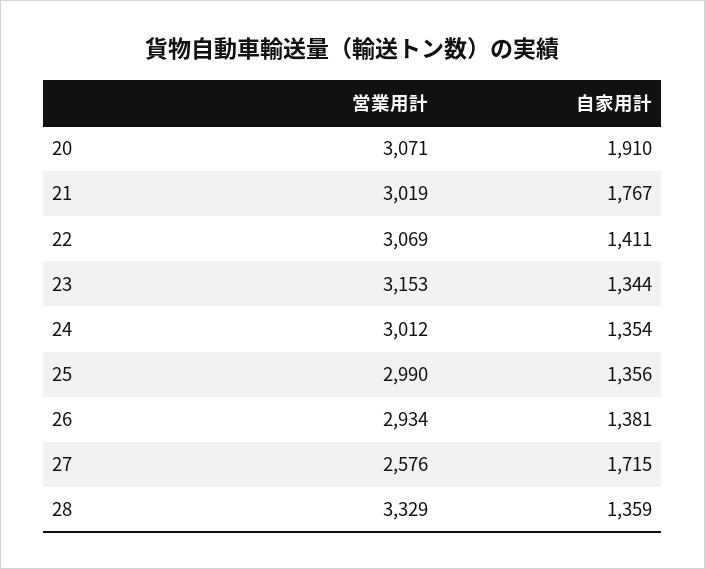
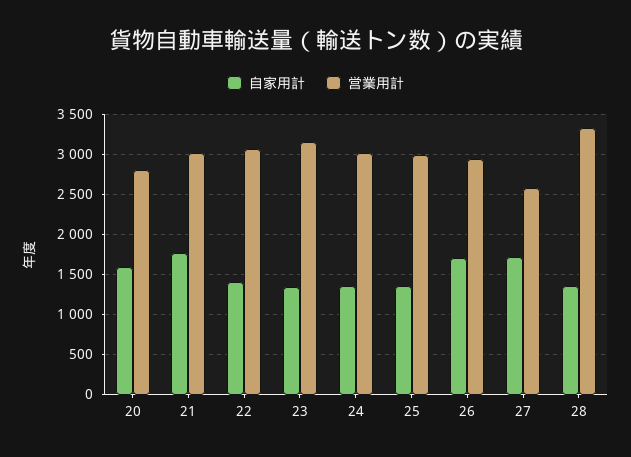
営業用計, 20: 3071 -> 2800
自家用計, 20: 1910 -> 1600
自家用計, 26: 1381 -> 1700

